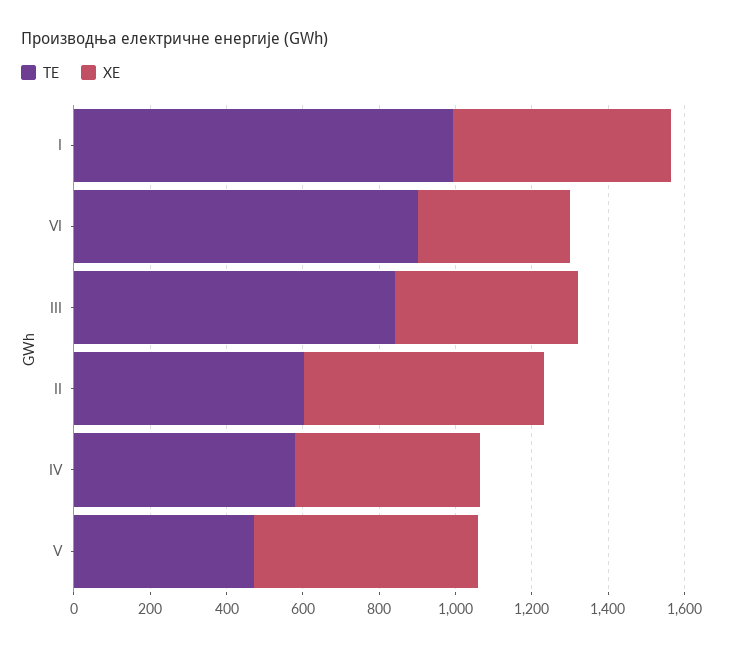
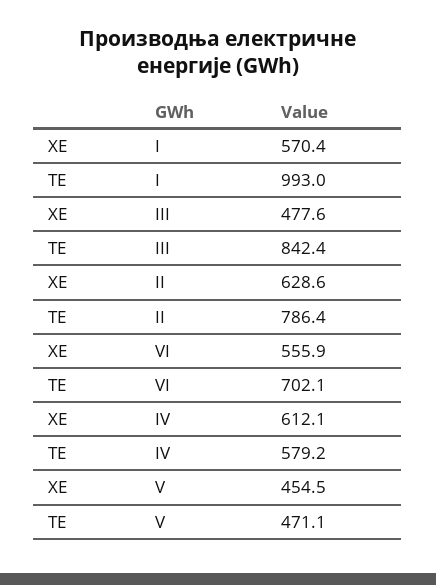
ТЕ, VI: 900 -> 702.1
ХЕ, VI: 400 -> 555.9
ТЕ, II: 600 -> 786.4
ХЕ, IV: 500 -> 612.1
ХЕ, V: 600 -> 454.5

